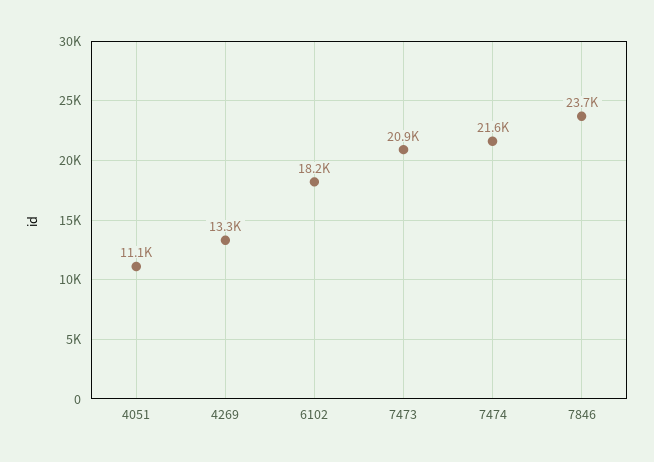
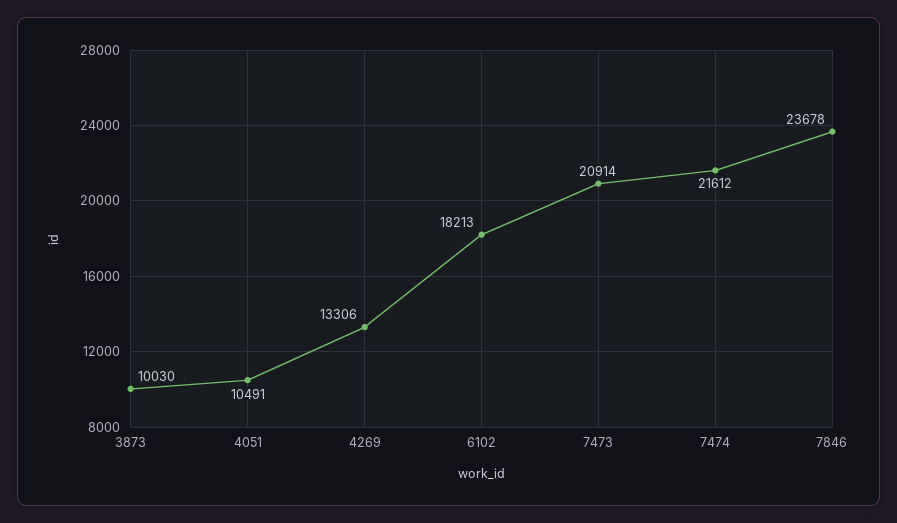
4051: 11100 -> 10491
3873: none -> 10030

